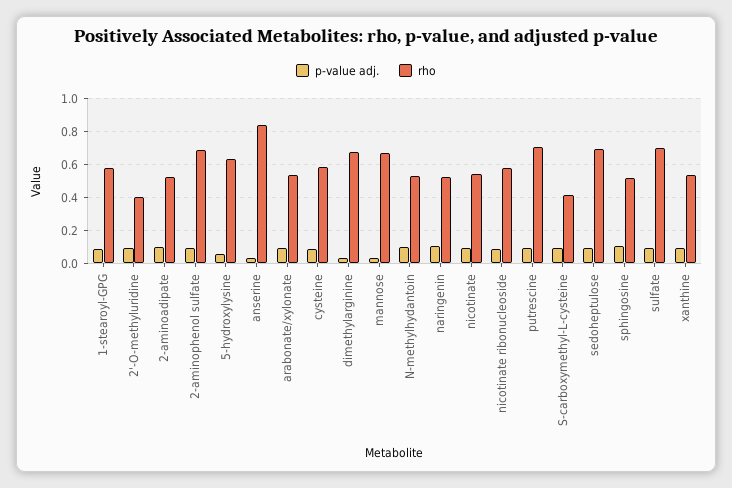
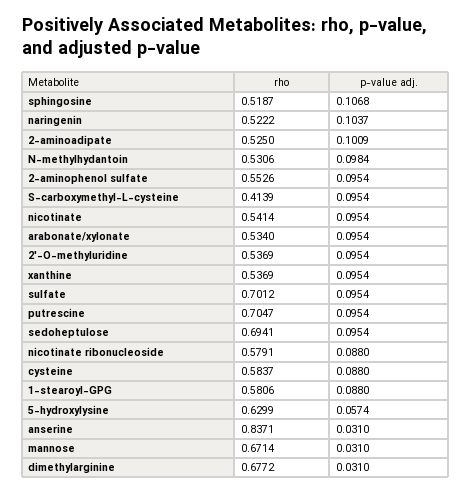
rho, 2'-O-methyluridine: 0.4 -> 0.5369
rho, 2-aminophenol sulfate: 0.7 -> 0.5526

